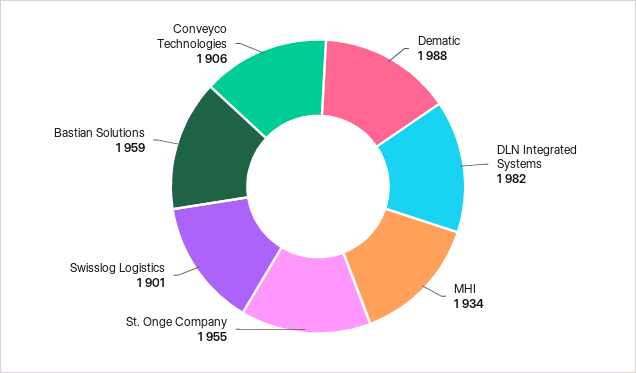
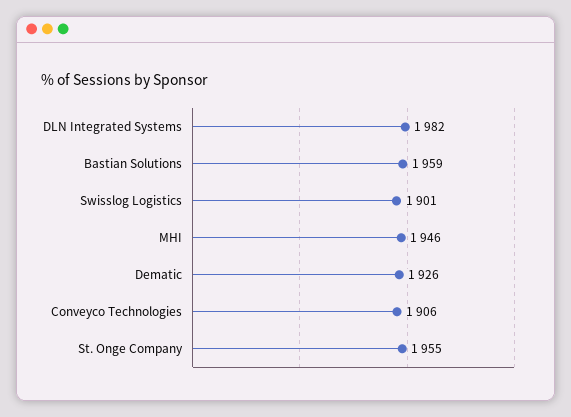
Dematic: 1988 -> 1926
MHI: 1934 -> 1946

